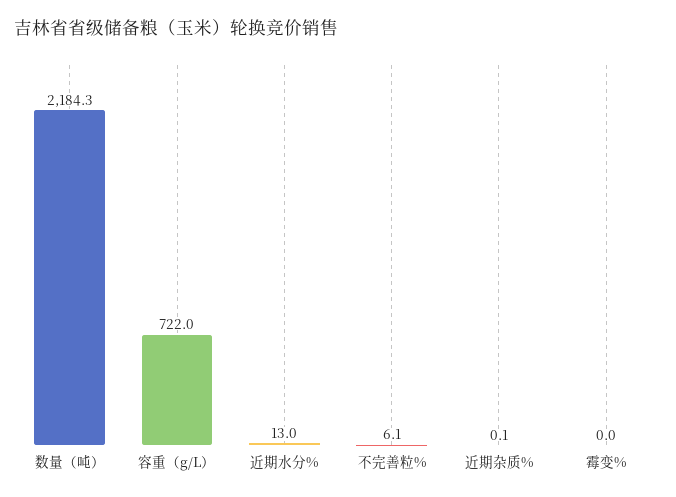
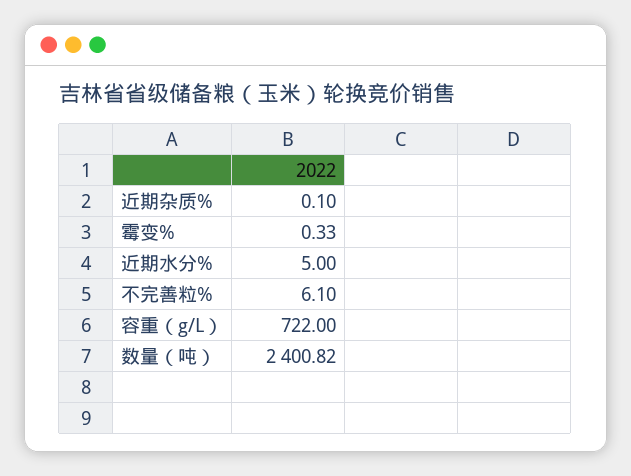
数量（吨）: 2184.3 -> 2400.82
近期水分%: 13 -> 5
霉变%: 0 -> 0.33

